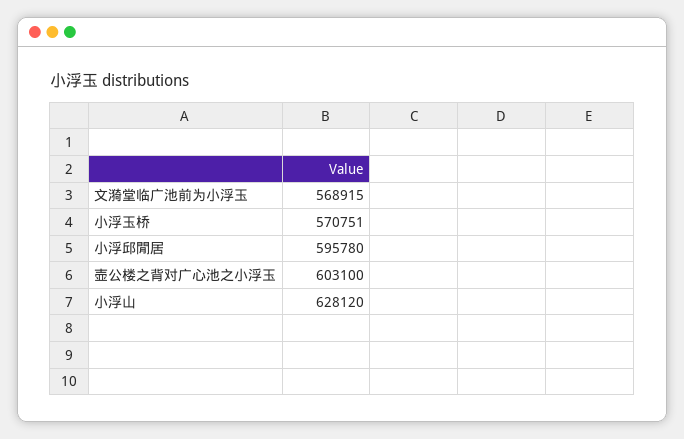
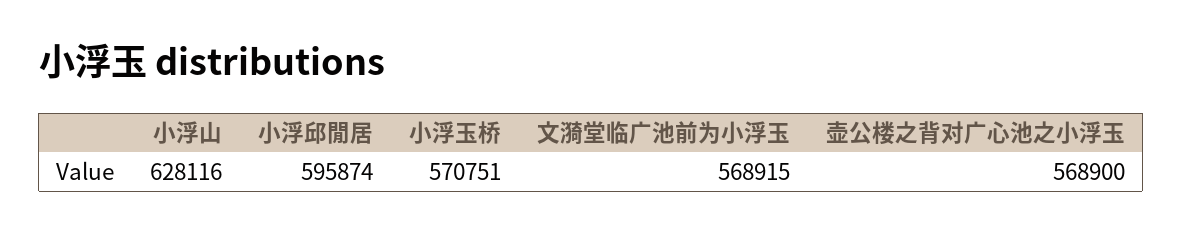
小浮邱閒居: 595780 -> 595874
壶公楼之背对广心池之小浮玉: 603100 -> 568900
小浮山: 628120 -> 628116

